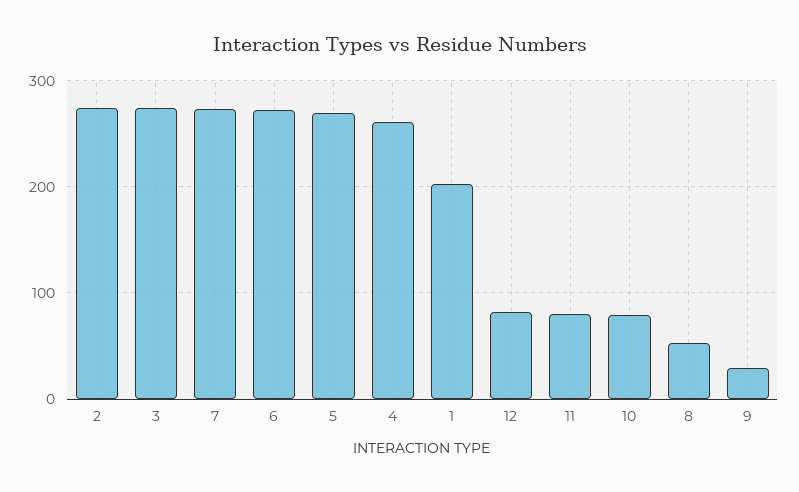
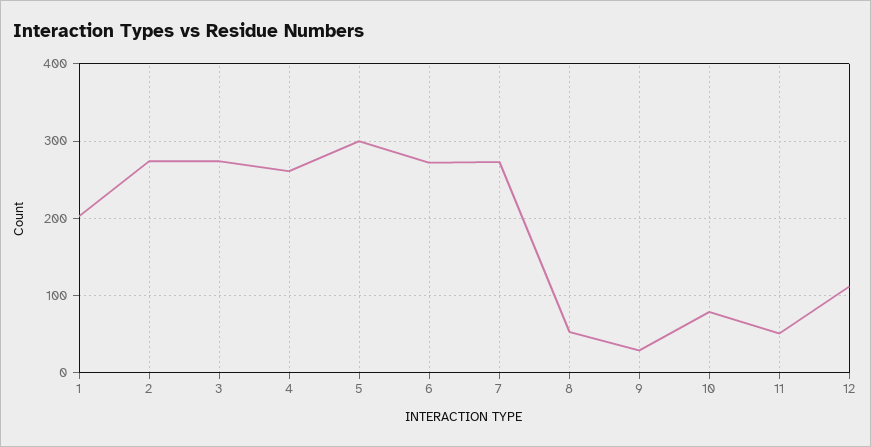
5: 270 -> 300
12: 80 -> 110
11: 80 -> 50

